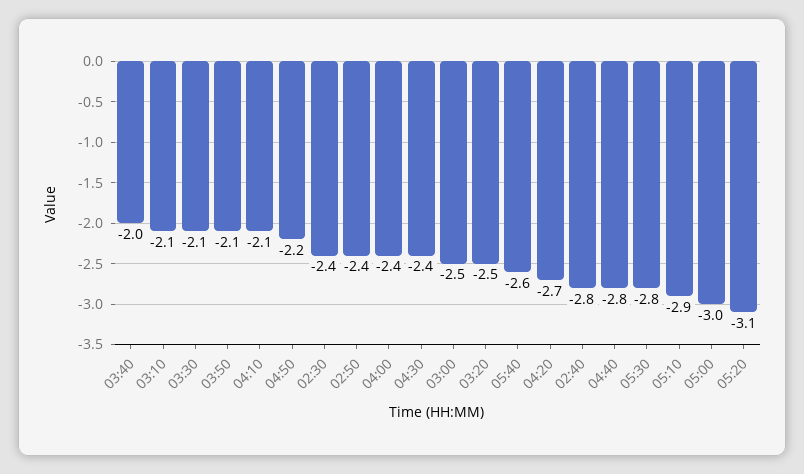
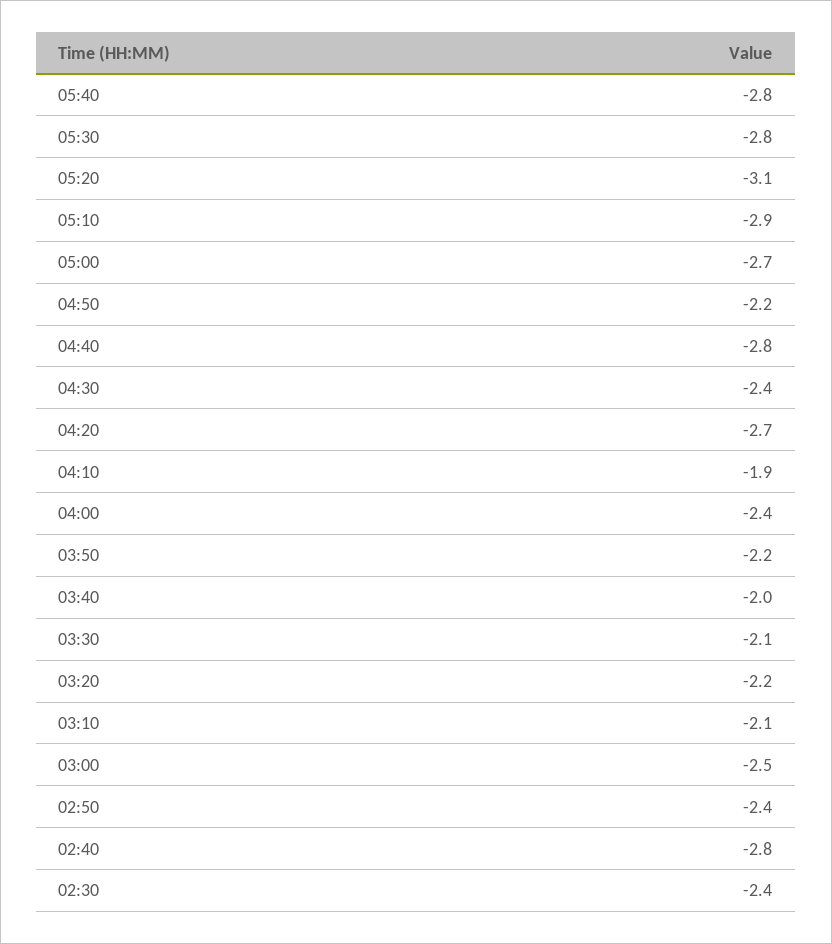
03:50: -2.1 -> -2.2
04:10: -2.1 -> -1.9
03:20: -2.5 -> -2.2
05:40: -2.6 -> -2.8
05:00: -3 -> -2.7

